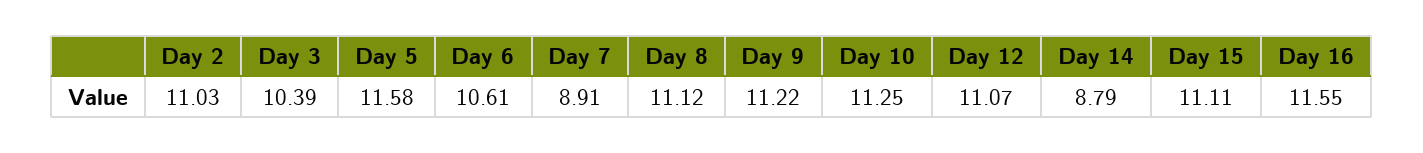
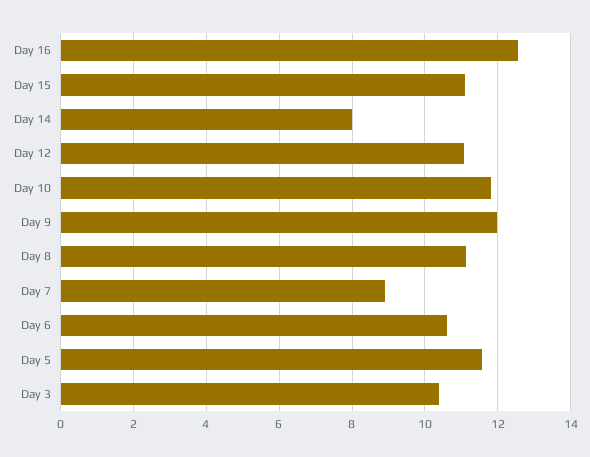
Day 2: 11.03 -> none
Day 9: 11.22 -> 12
Day 10: 11.25 -> 11.8
Day 14: 8.79 -> 8
Day 16: 11.55 -> 12.6

